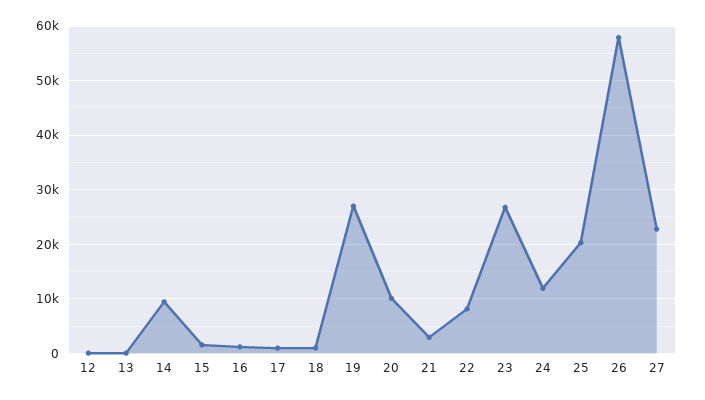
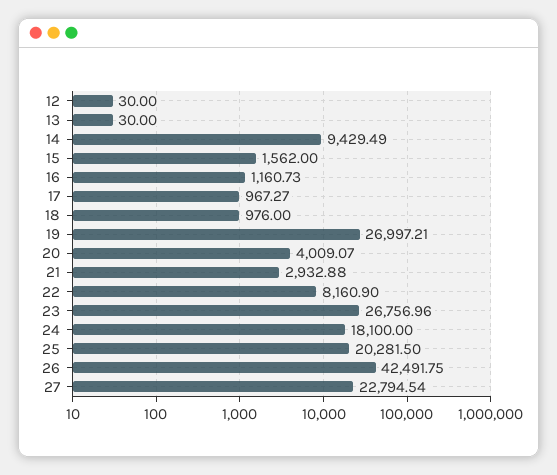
20: 10000 -> 4009.07
24: 12000 -> 18100
26: 58000 -> 42491.75

